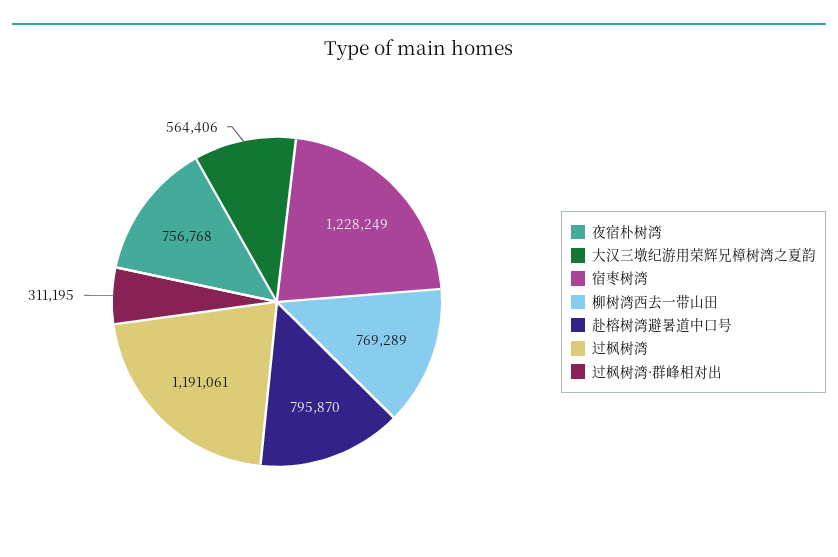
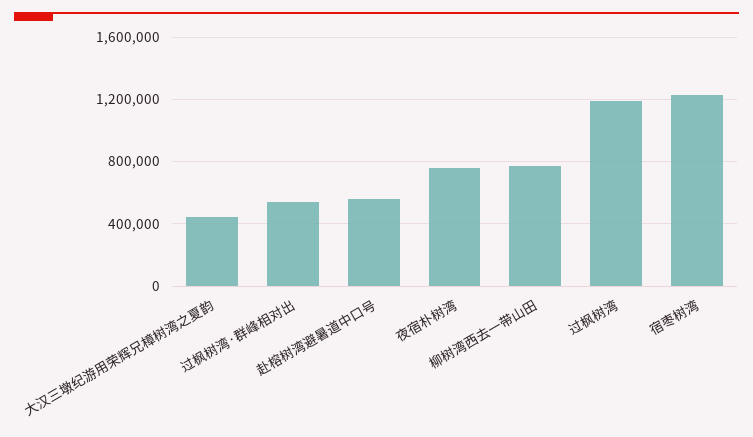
大汉三墩纪游用荣辉兄樟树湾之夏韵: 564406 -> 450000
赴榕树湾避暑道中口号: 795870 -> 550000
过枫树湾·群峰相对出: 311195 -> 550000

